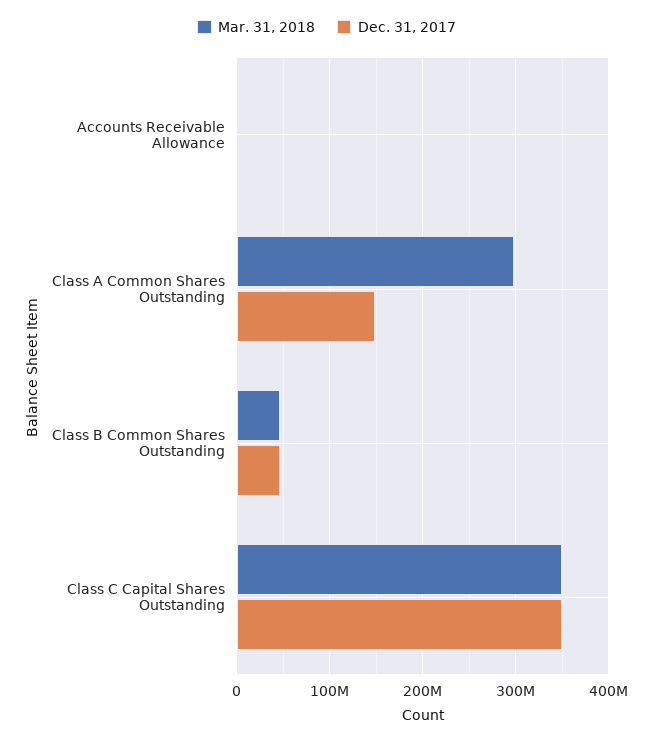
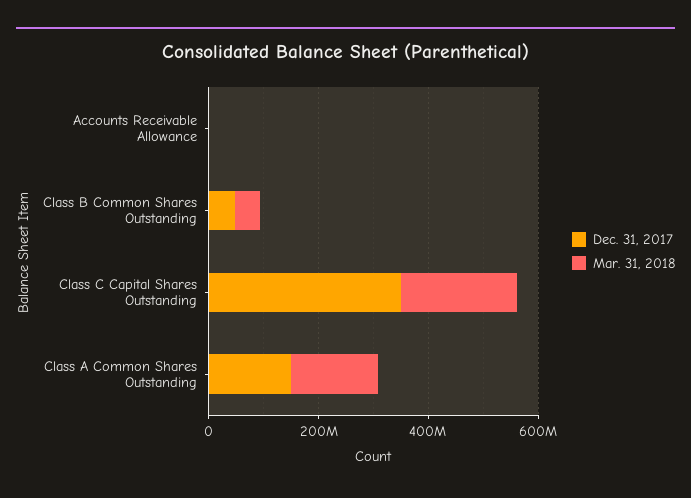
Mar. 31, 2018, Class A Common Shares Outstanding: 300000000 -> 150000000
Mar. 31, 2018, Class C Capital Shares Outstanding: 350000000 -> 200000000

